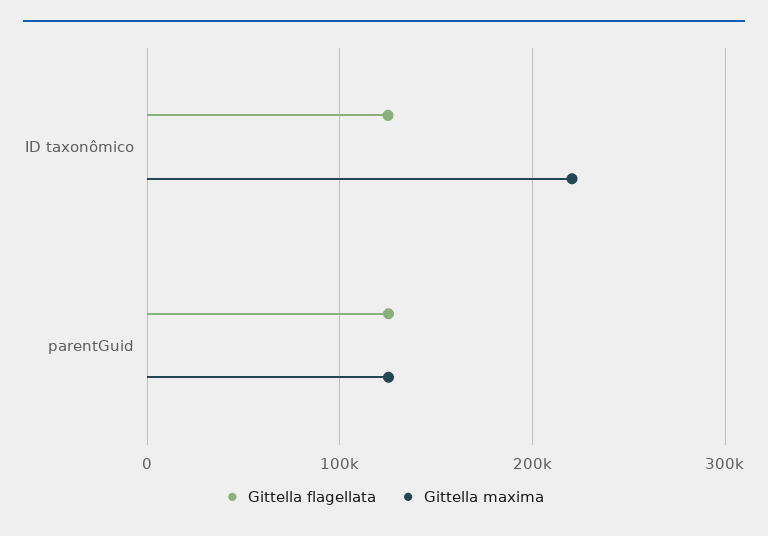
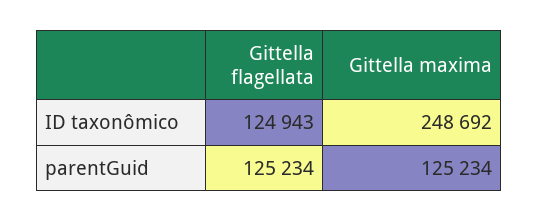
Gittella maxima, ID taxonômico: 220000 -> 248692

